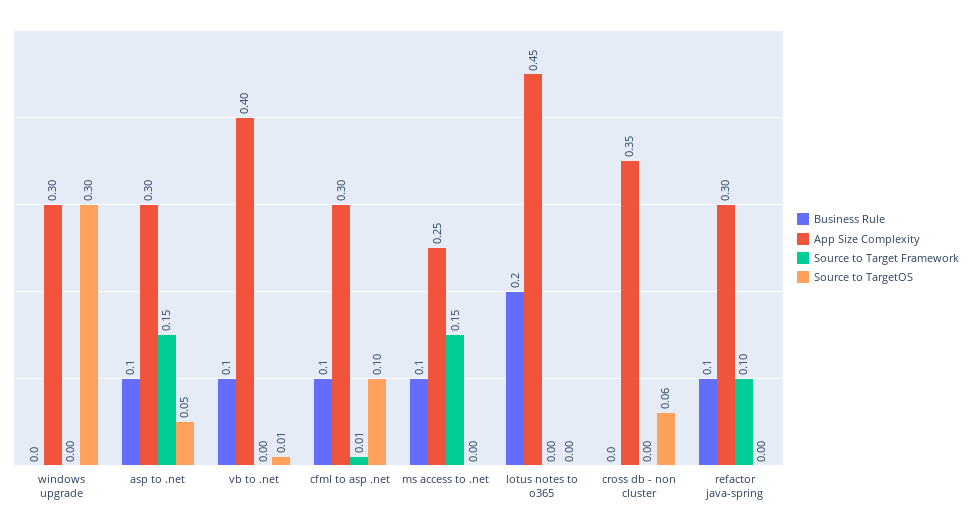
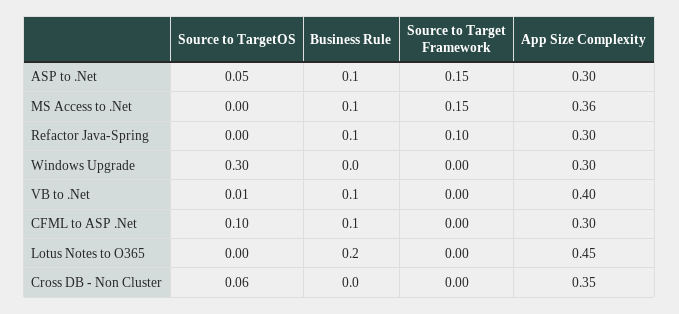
Source to Target Framework, cfml to asp .net: 0.01 -> 0
App Size Complexity, ms access to .net: 0.25 -> 0.36

